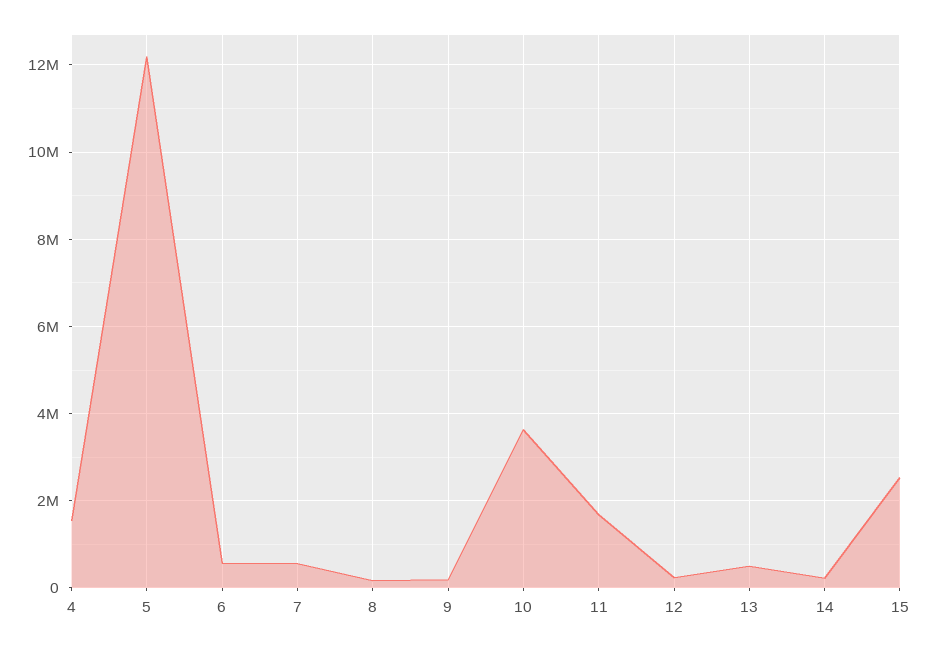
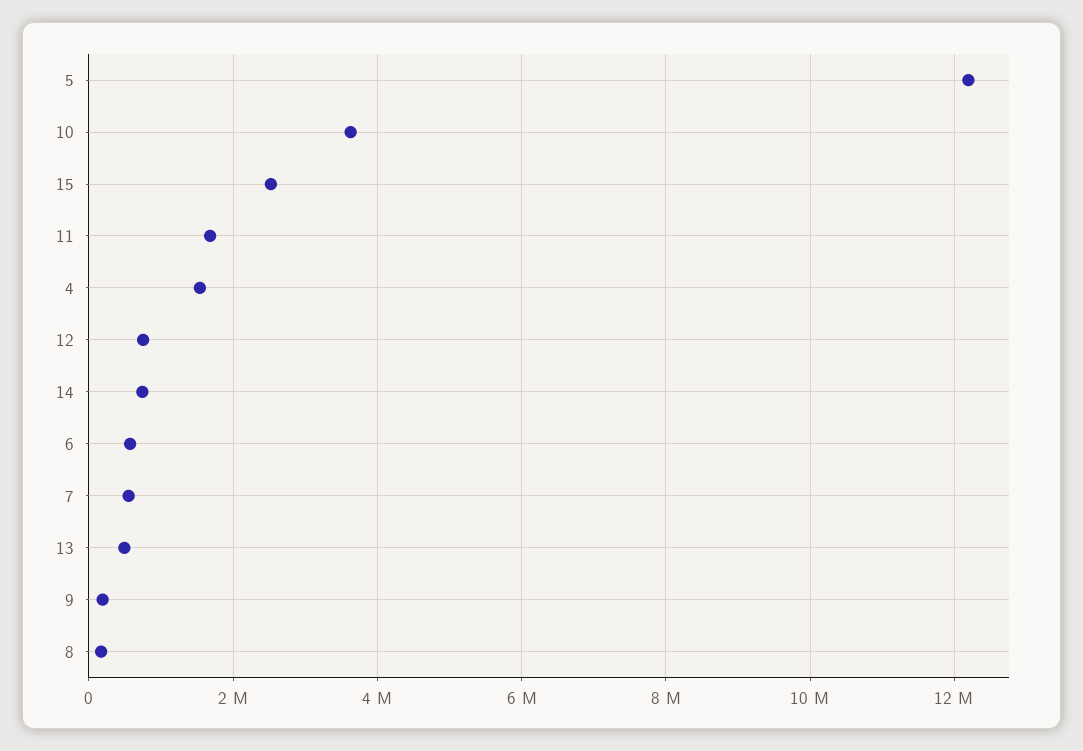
12: 200000 -> 800000
14: 200000 -> 800000

